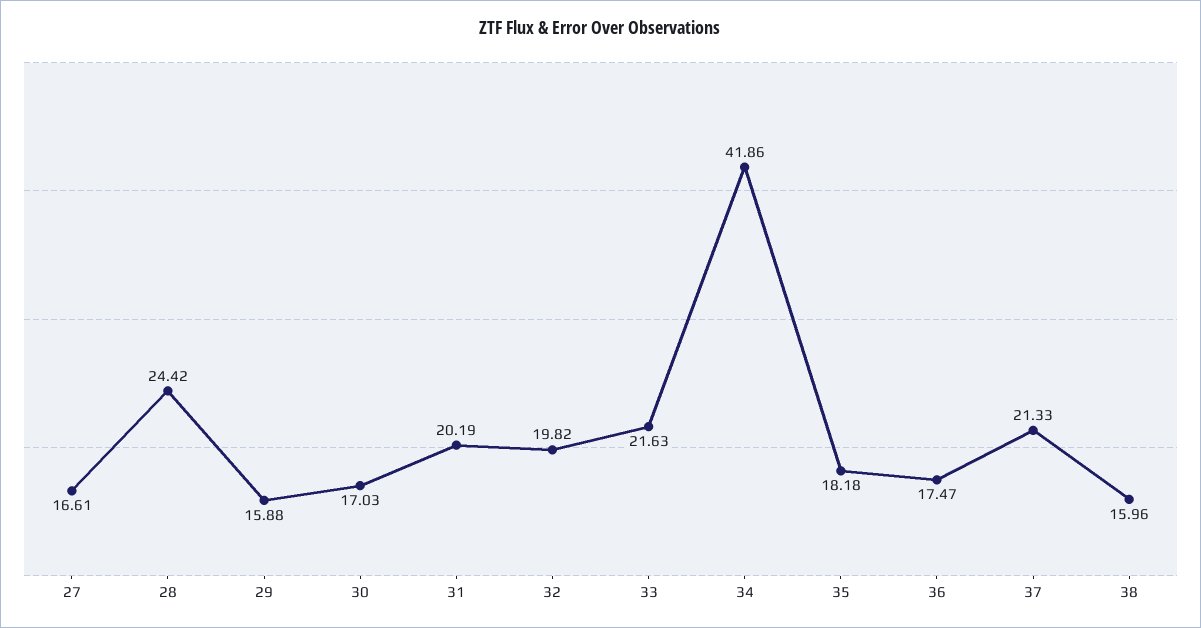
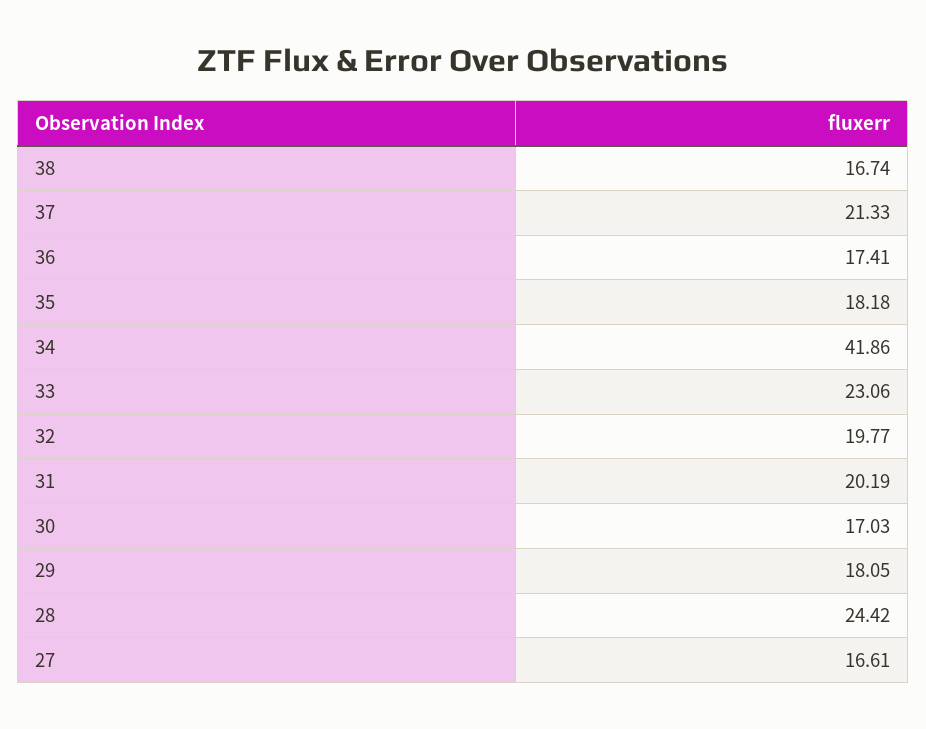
29: 15.88 -> 18.05
32: 19.82 -> 19.77
33: 21.63 -> 23.06
36: 17.47 -> 17.41
38: 15.96 -> 16.74

